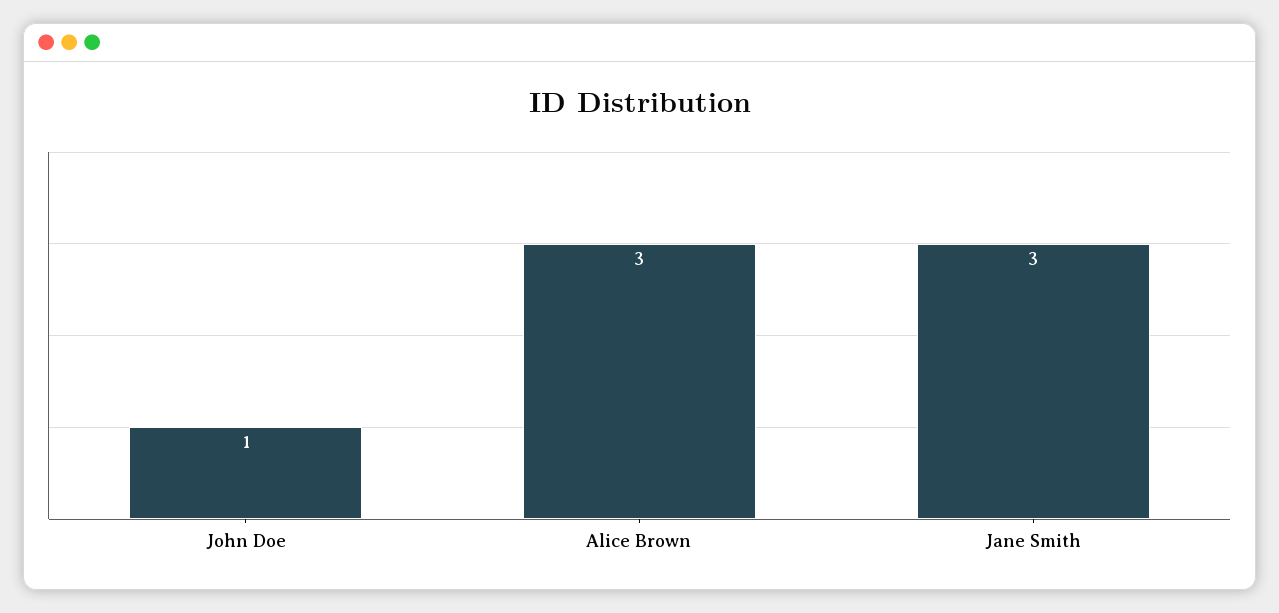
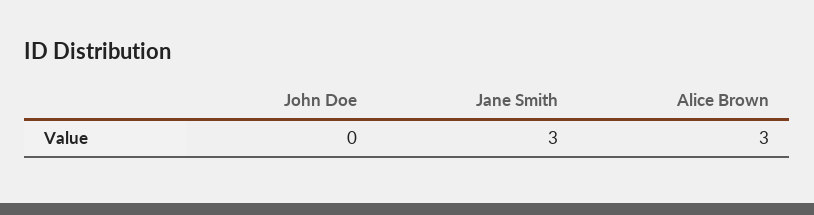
John Doe: 1 -> 0

